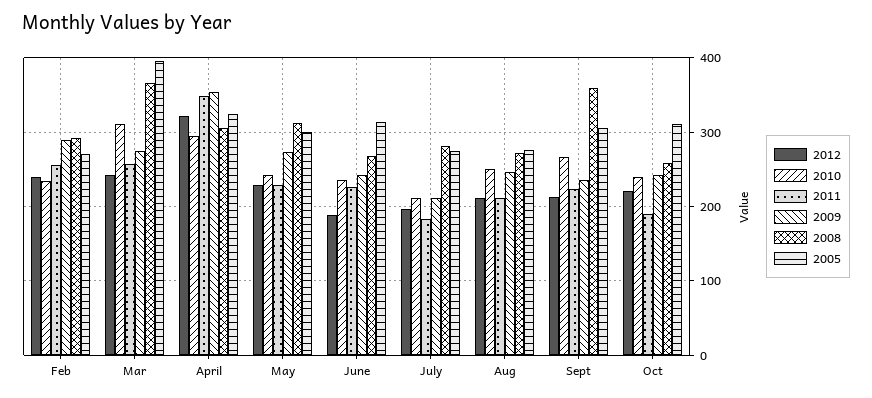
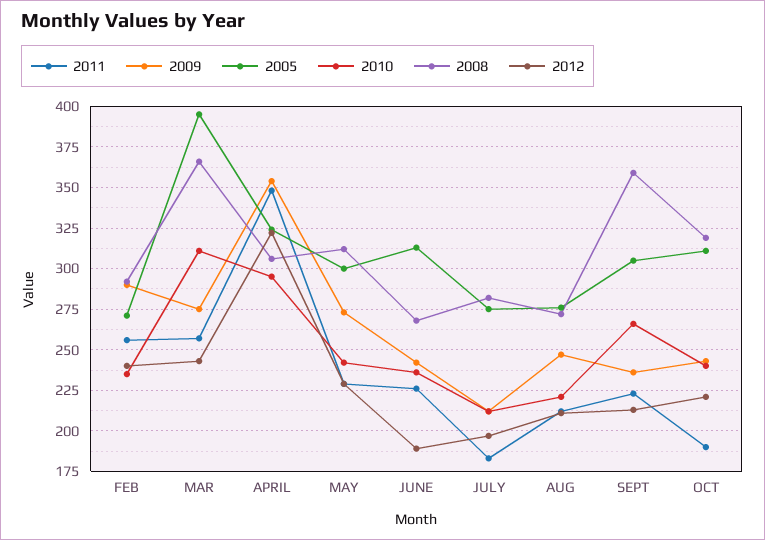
2010, Aug: 250 -> 220
2008, Oct: 260 -> 320

